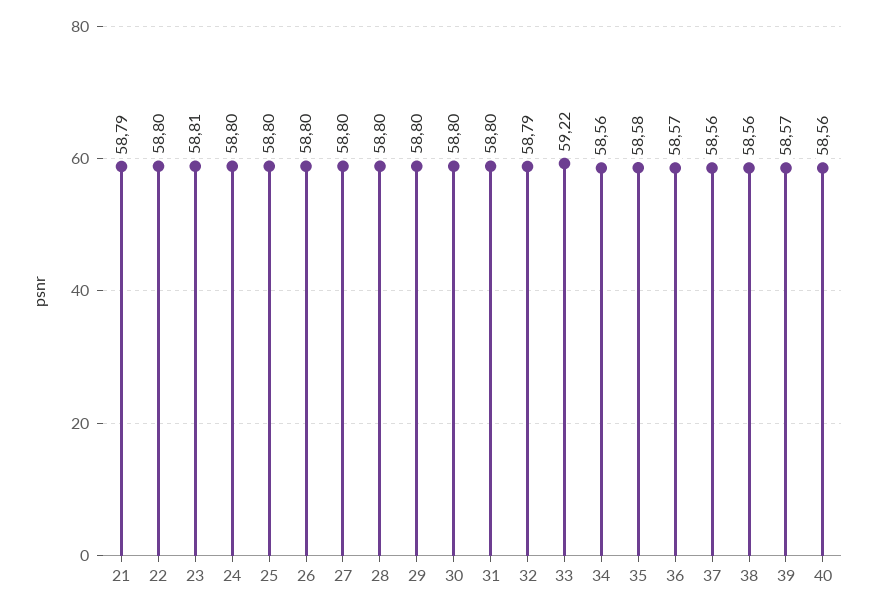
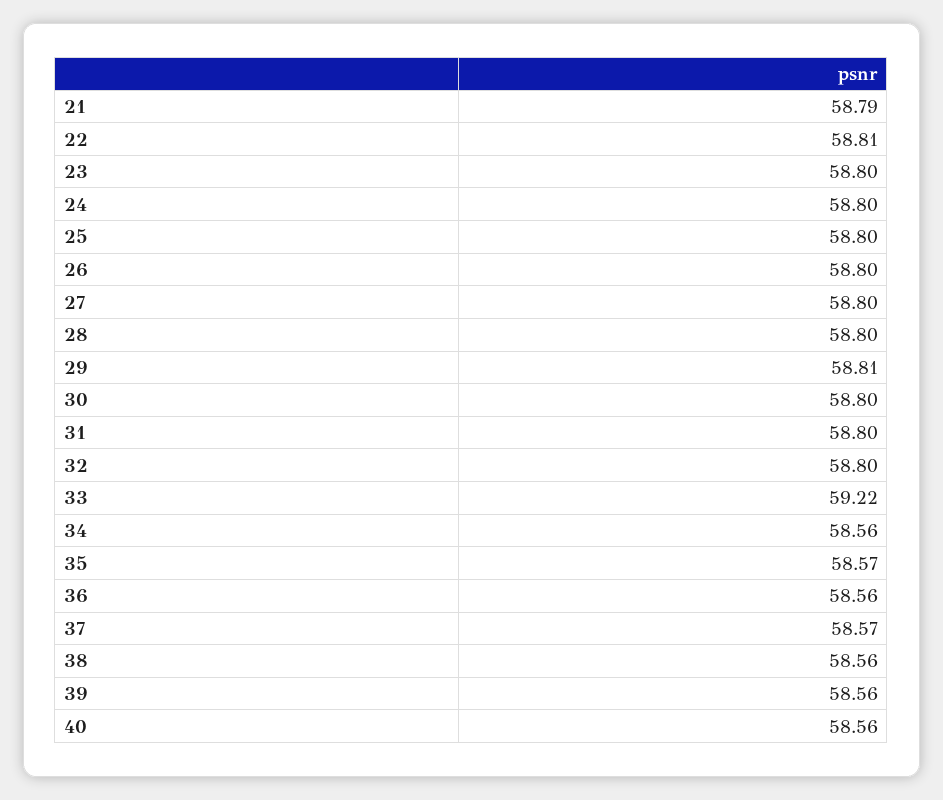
22: 58.8 -> 58.81
23: 58.81 -> 58.8
29: 58.8 -> 58.81
32: 58.79 -> 58.8
35: 58.58 -> 58.57
36: 58.57 -> 58.56
37: 58.56 -> 58.57
39: 58.57 -> 58.56

